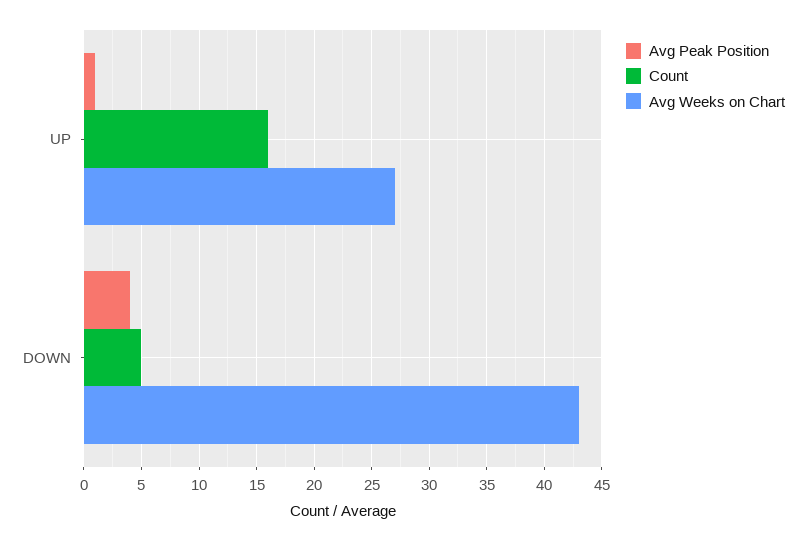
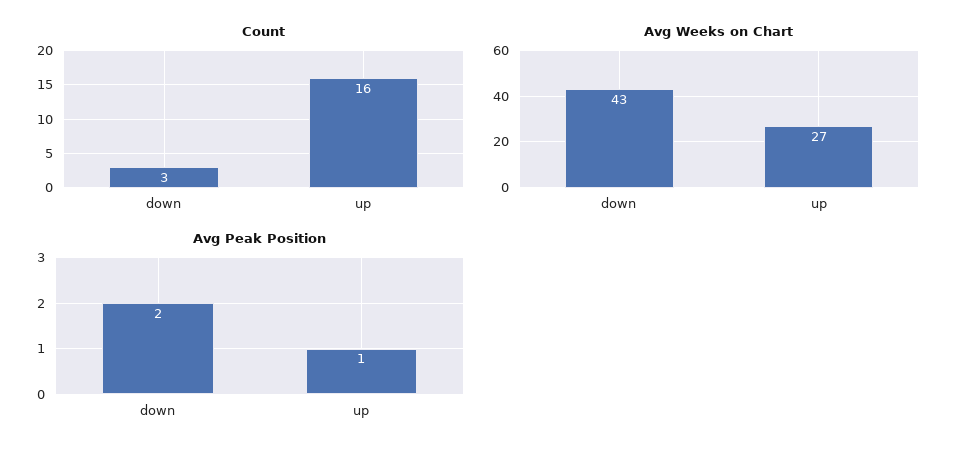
Avg Peak Position, DOWN: 4 -> 2
Count, DOWN: 5 -> 3

